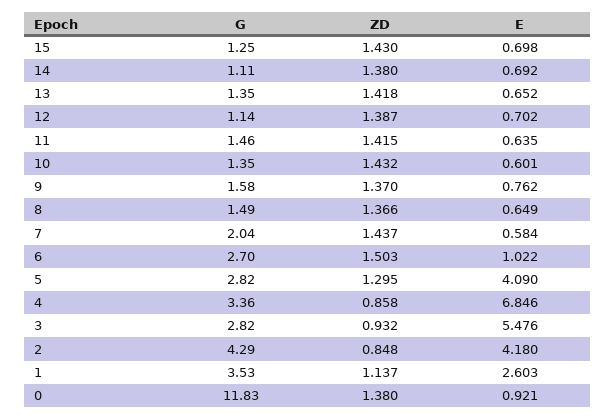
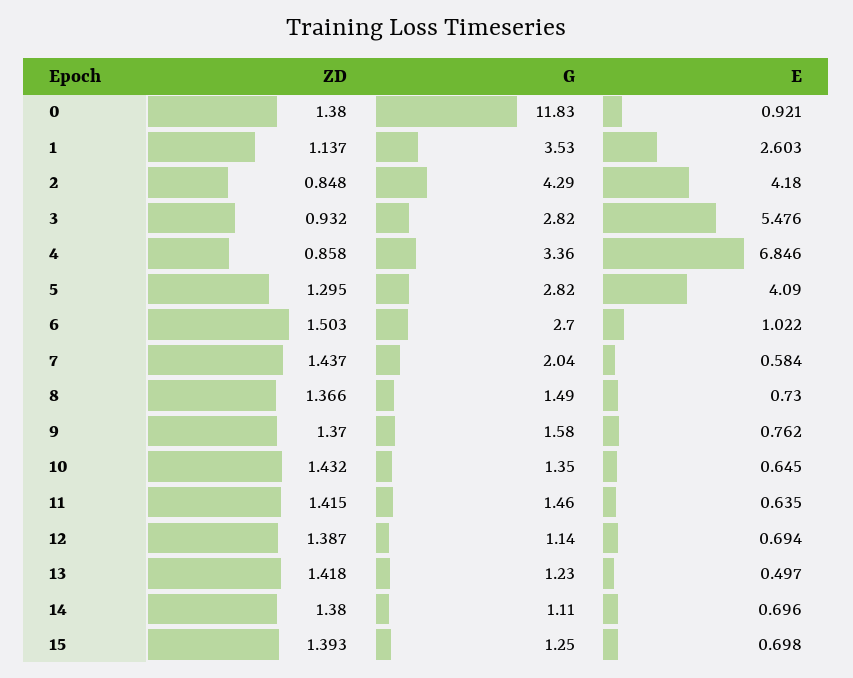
ZD, 15: 1.43 -> 1.393
E, 14: 0.692 -> 0.696
G, 13: 1.35 -> 1.23
E, 13: 0.652 -> 0.497
E, 12: 0.702 -> 0.694
E, 10: 0.601 -> 0.645
E, 8: 0.649 -> 0.73

